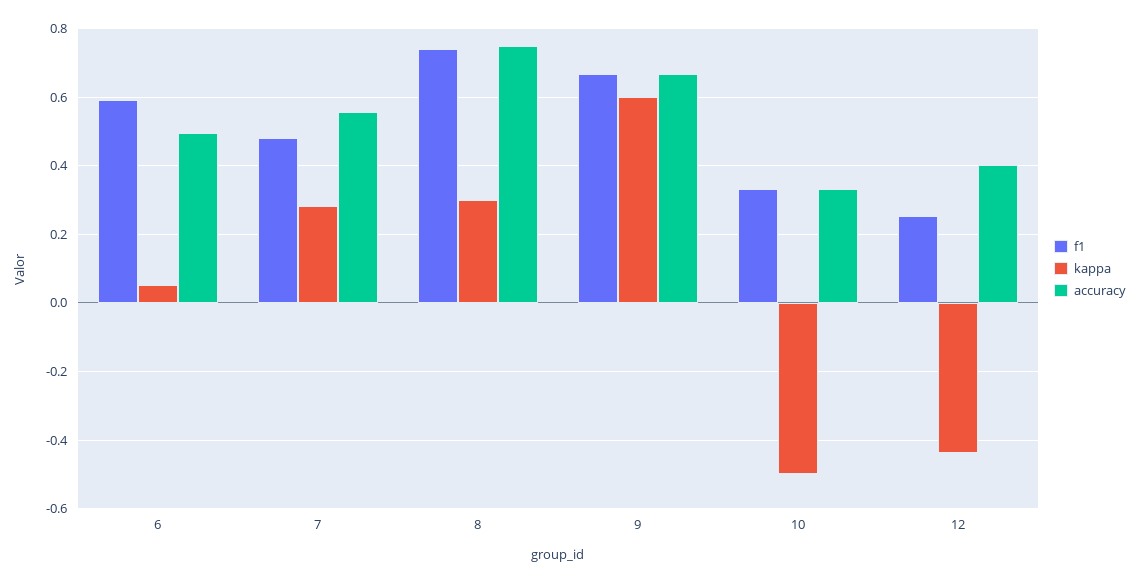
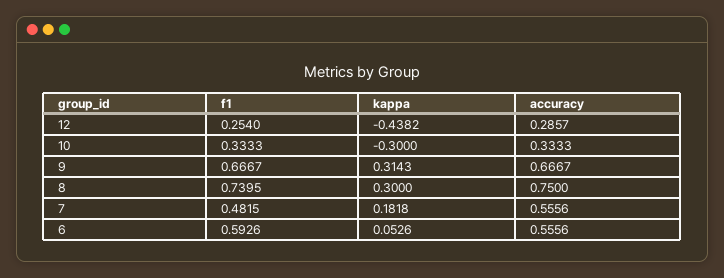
accuracy, 6: 0.5 -> 0.5556
kappa, 7: 0.28 -> 0.1818
kappa, 9: 0.6 -> 0.3143
kappa, 10: -0.5 -> -0.3
accuracy, 12: 0.4 -> 0.2857

